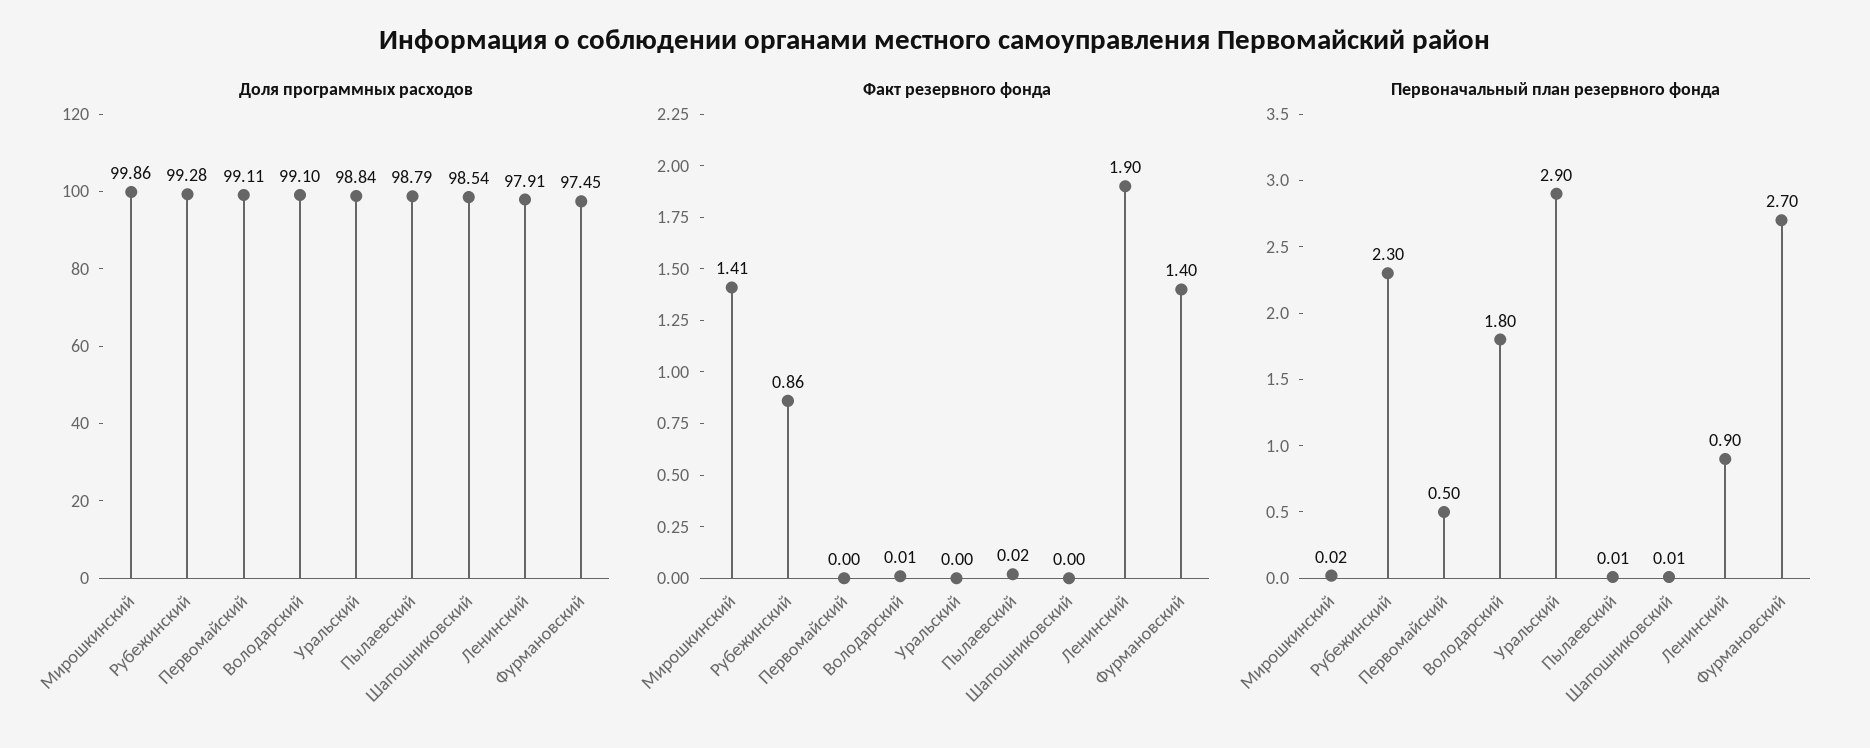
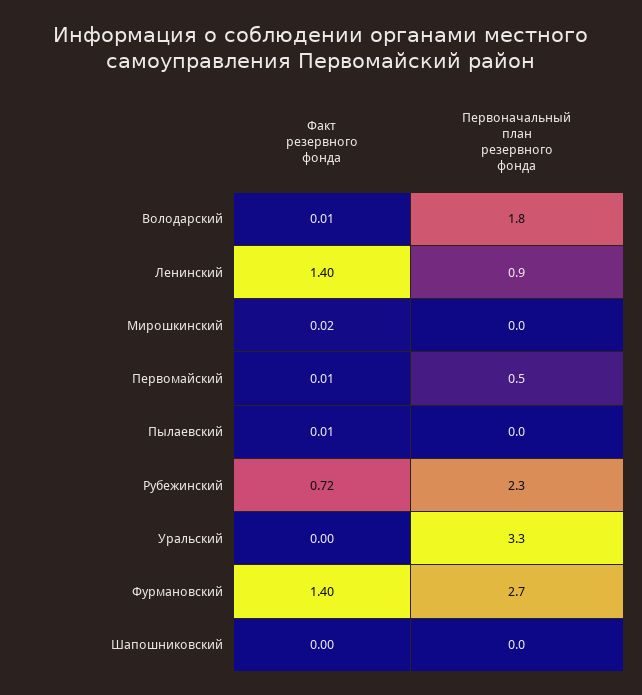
Доля программных расходов, Мирошкинский: 99.86 -> none
Доля программных расходов, Рубежинский: 99.28 -> none
Доля программных расходов, Первомайский: 99.11 -> none
Доля программных расходов, Володарский: 99.1 -> none
Доля программных расходов, Уральский: 98.84 -> none
Доля программных расходов, Пылаевский: 98.79 -> none
Доля программных расходов, Шапошниковский: 98.54 -> none
Доля программных расходов, Ленинский: 97.91 -> none
Доля программных расходов, Фурмановский: 97.45 -> none
Факт резервного фонда, Мирошкинский: 1.41 -> 0.02
Факт резервного фонда, Рубежинский: 0.86 -> 0.72
Факт резервного фонда, Первомайский: 0 -> 0.01
Факт резервного фонда, Пылаевский: 0.02 -> 0.01
Факт резервного фонда, Ленинский: 1.9 -> 1.4
Первоначальный план резервного фонда, Уральский: 2.9 -> 3.3

